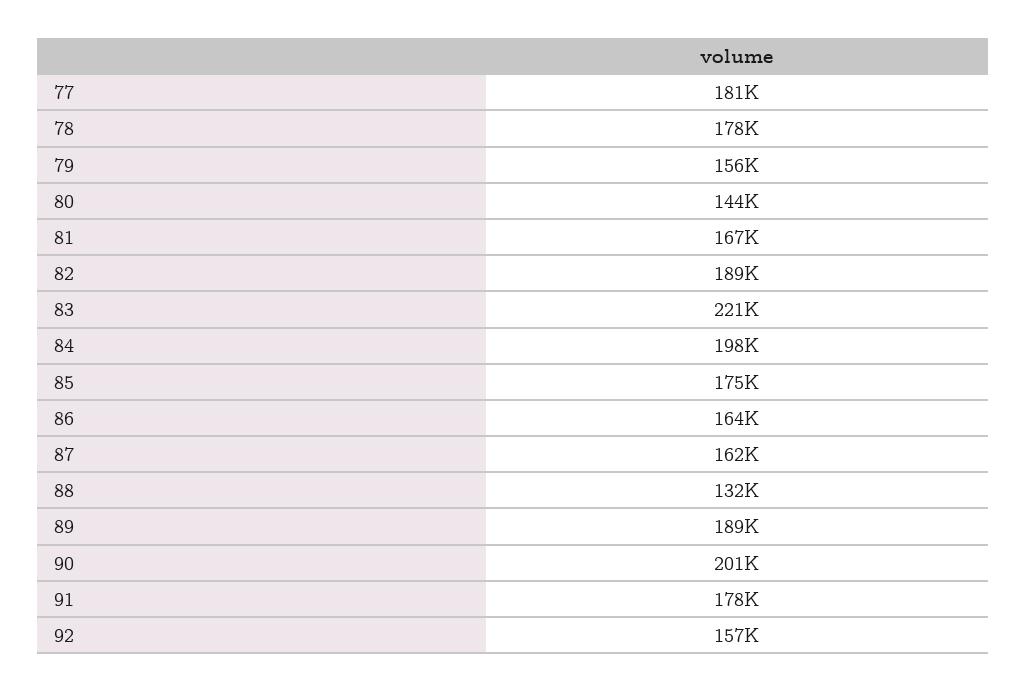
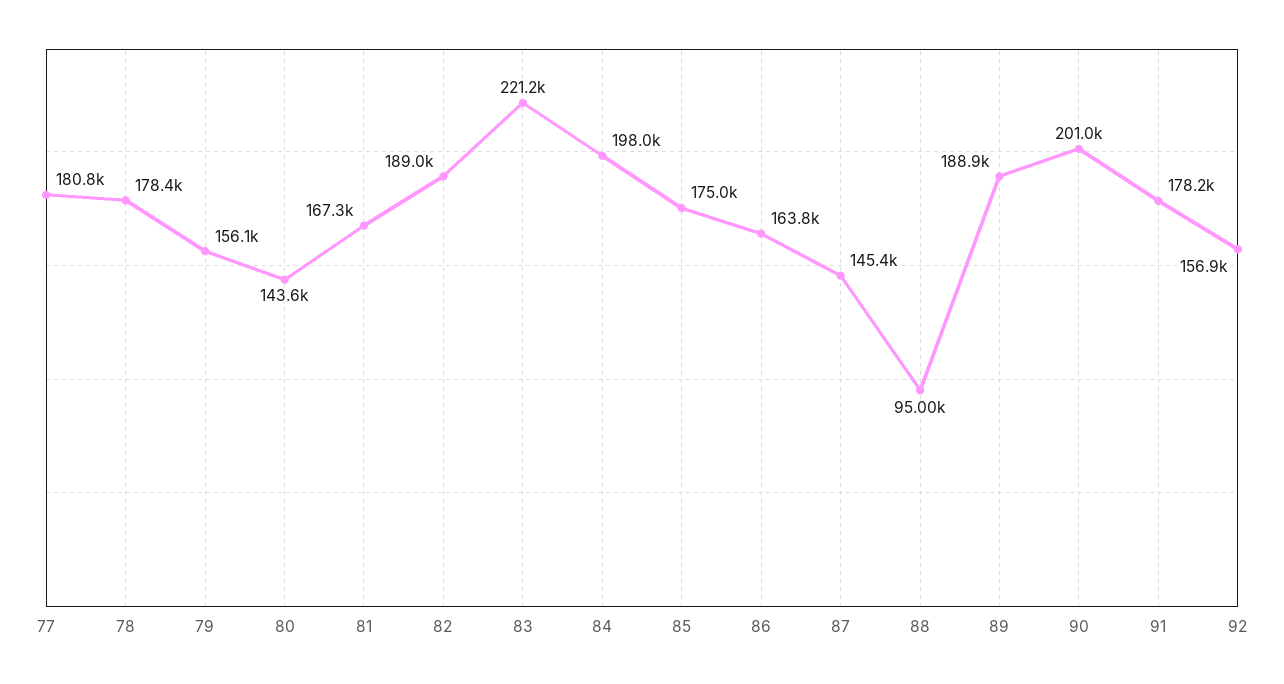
87: 162000 -> 145400
88: 132000 -> 95000

